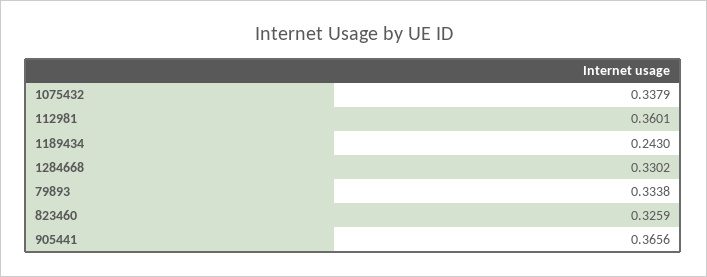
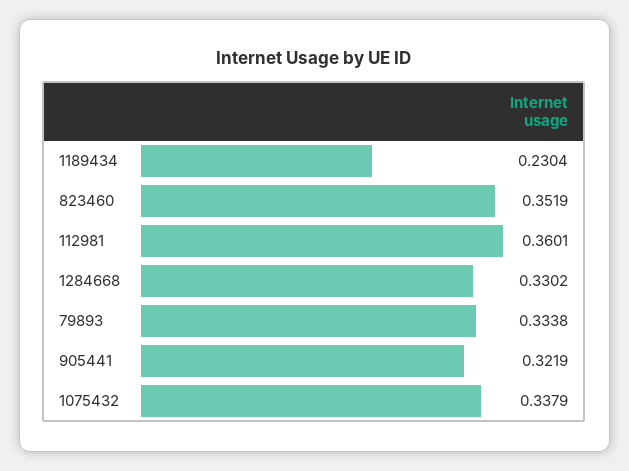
1189434: 0.243 -> 0.2304
823460: 0.3259 -> 0.3519
905441: 0.3656 -> 0.3219

